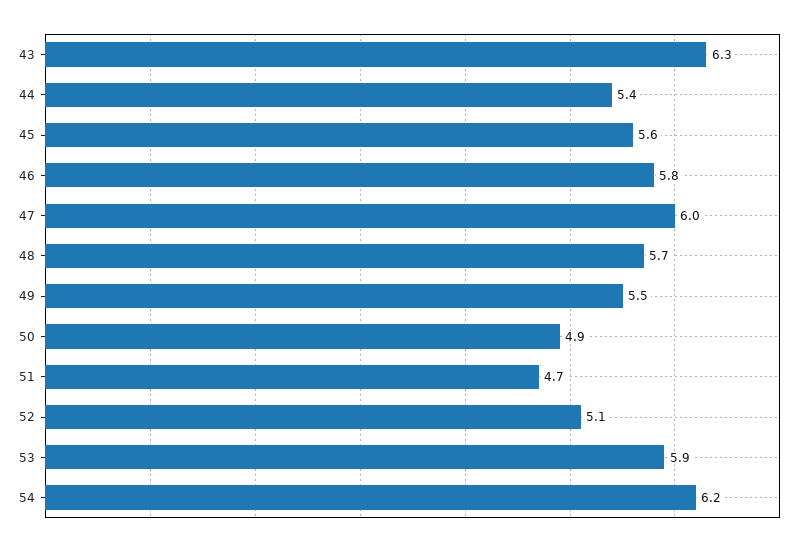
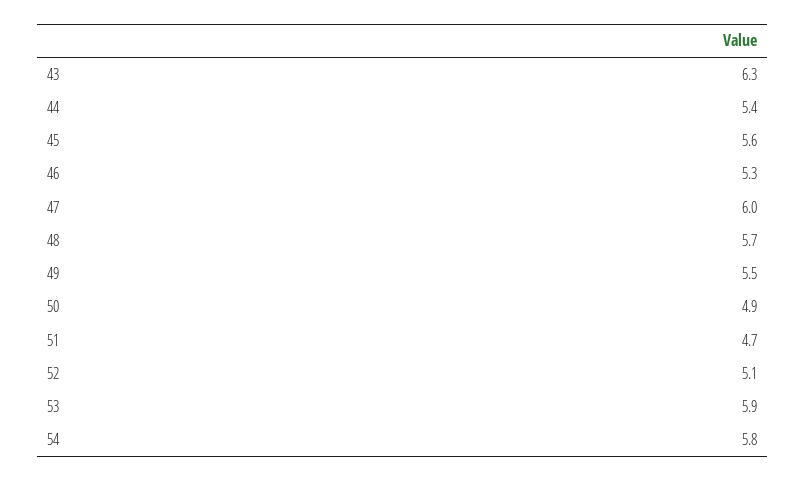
46: 5.8 -> 5.3
54: 6.2 -> 5.8

